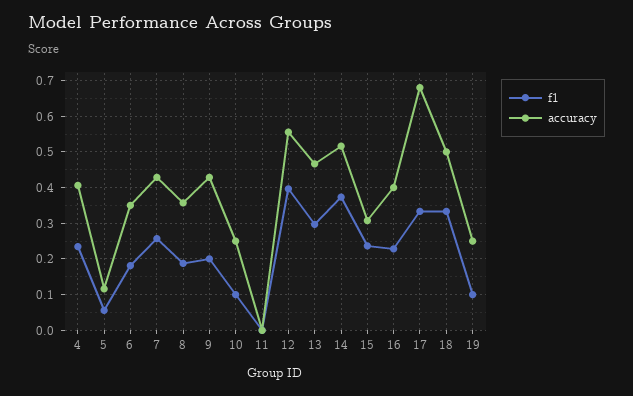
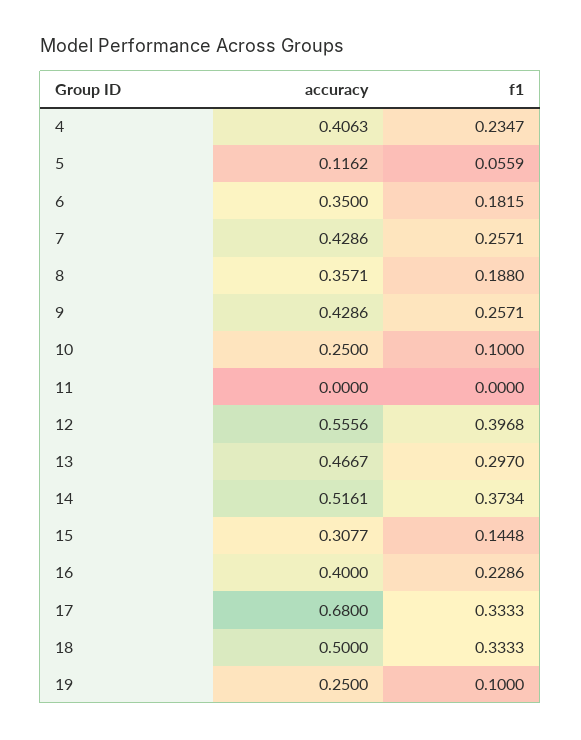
f1, 9: 0.2 -> 0.2571
f1, 15: 0.24 -> 0.1448

